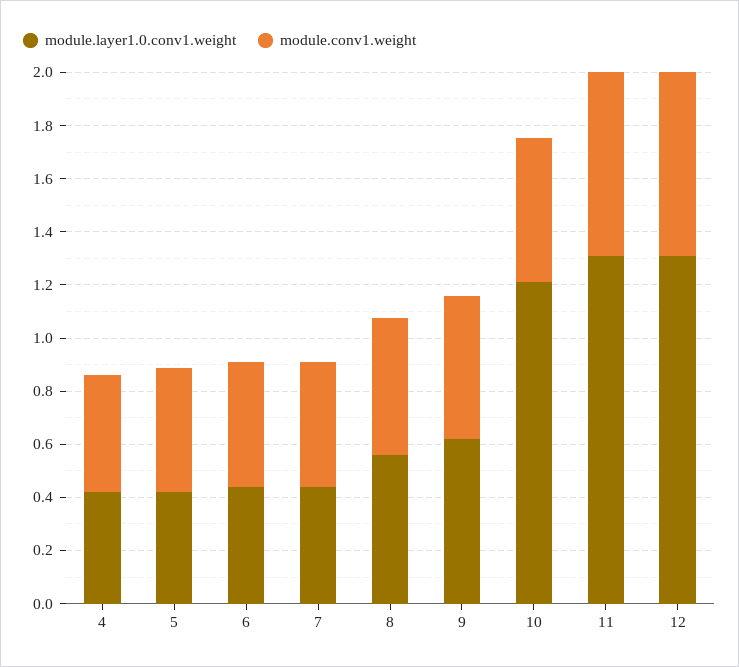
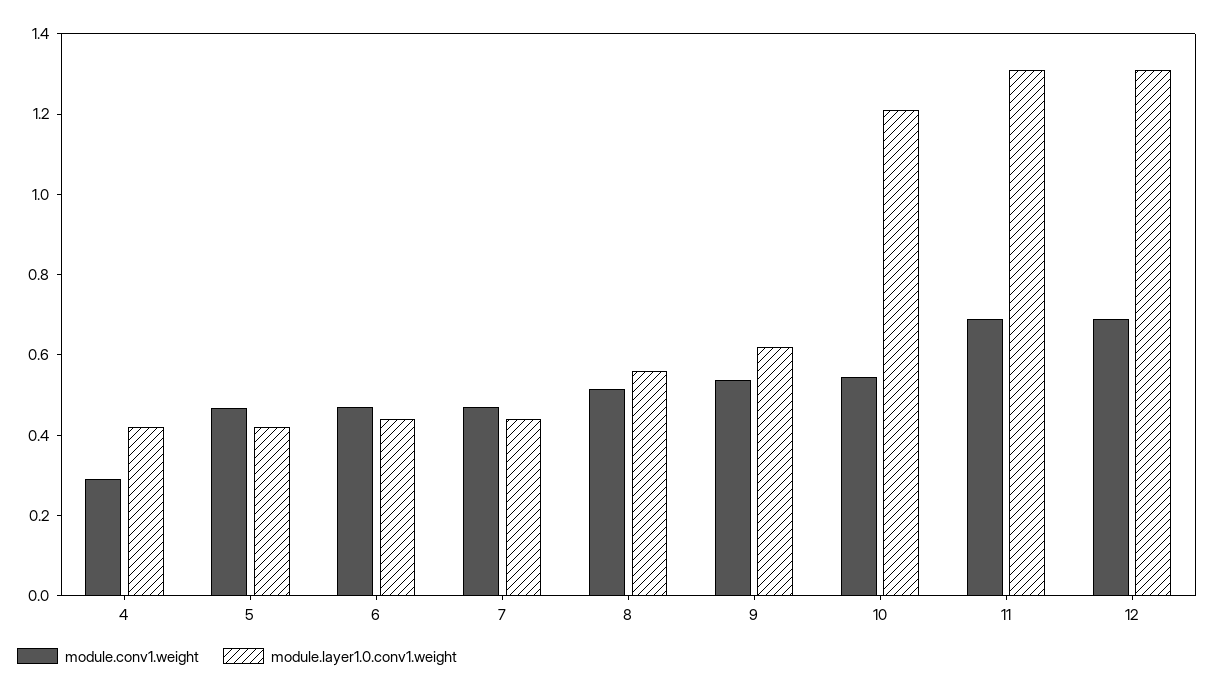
module.conv1.weight, 4: 0.45 -> 0.3

